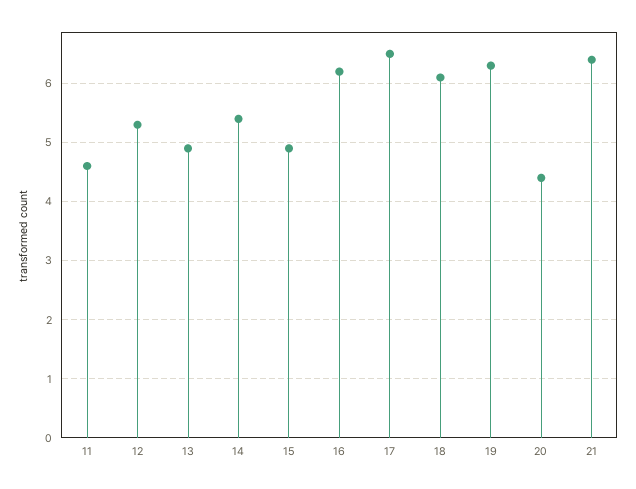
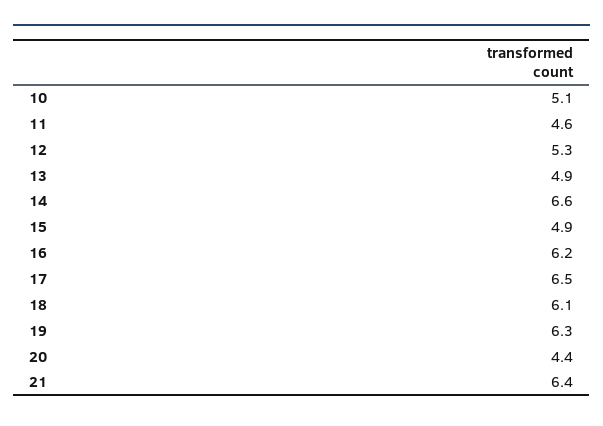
14: 5.5 -> 6.6
10: none -> 5.1

